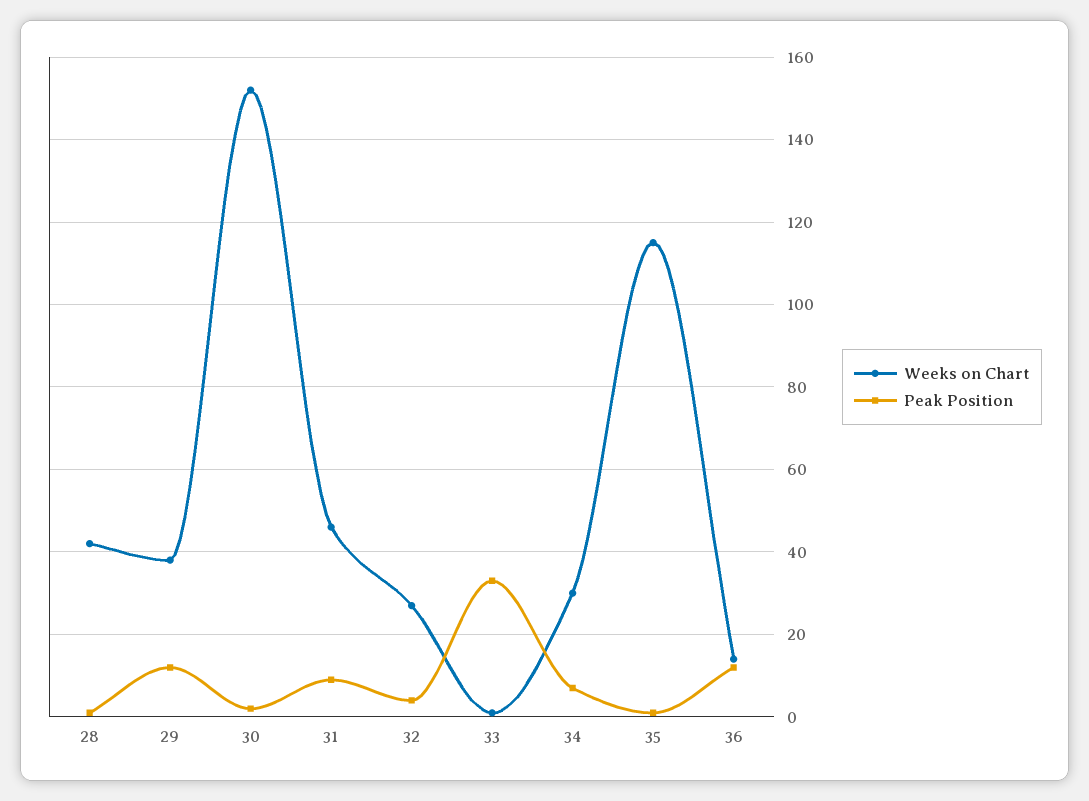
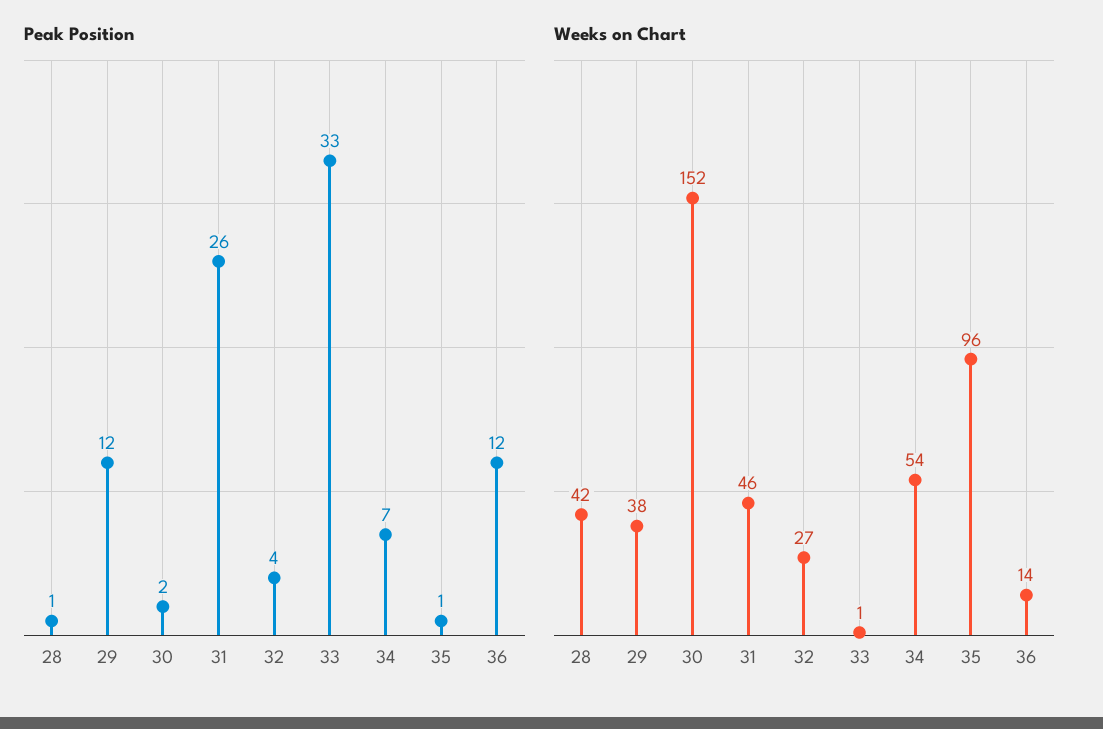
Peak Position, 31: 10 -> 26
Weeks on Chart, 34: 30 -> 54
Weeks on Chart, 35: 115 -> 96

